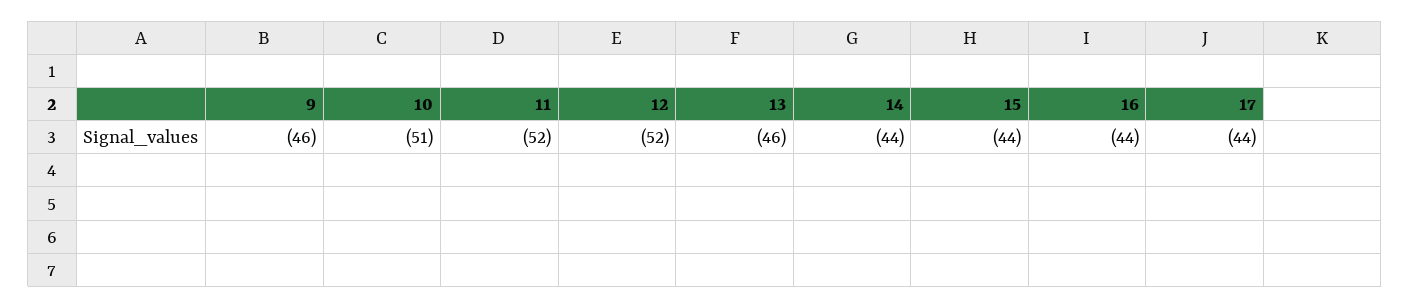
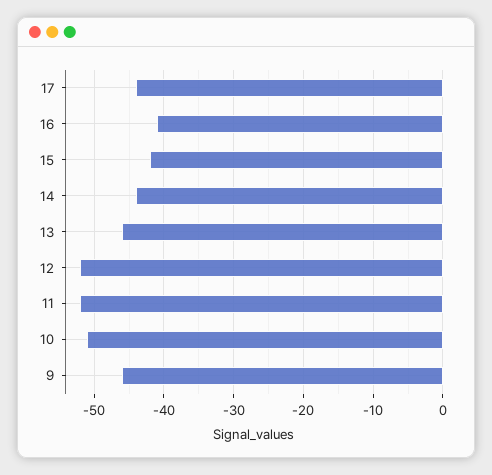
15: -44 -> -42
16: -44 -> -41

